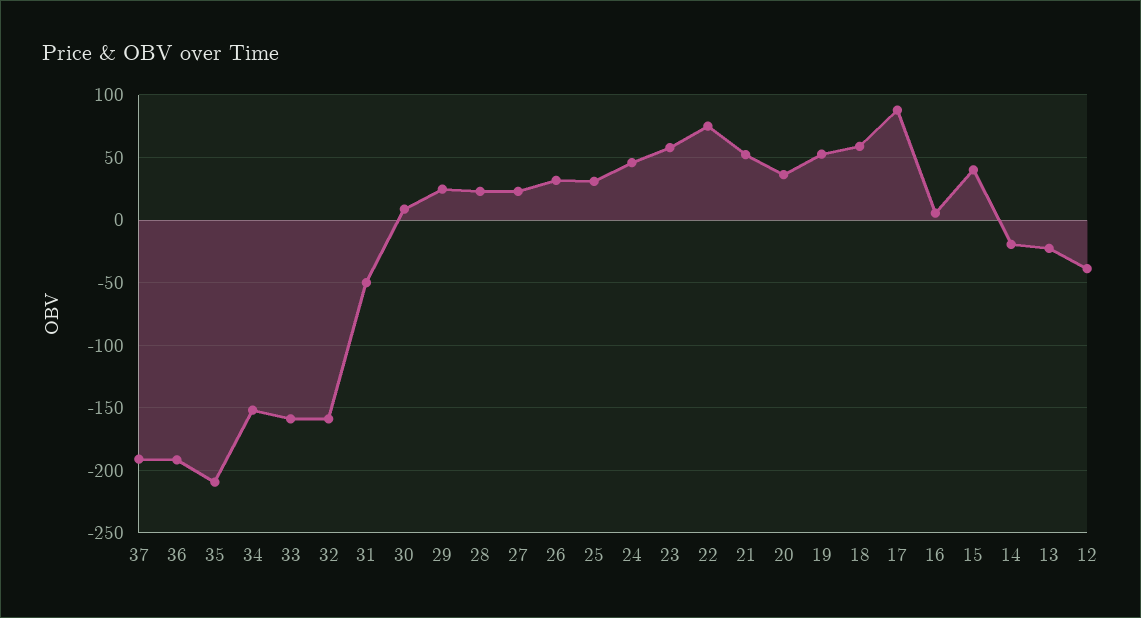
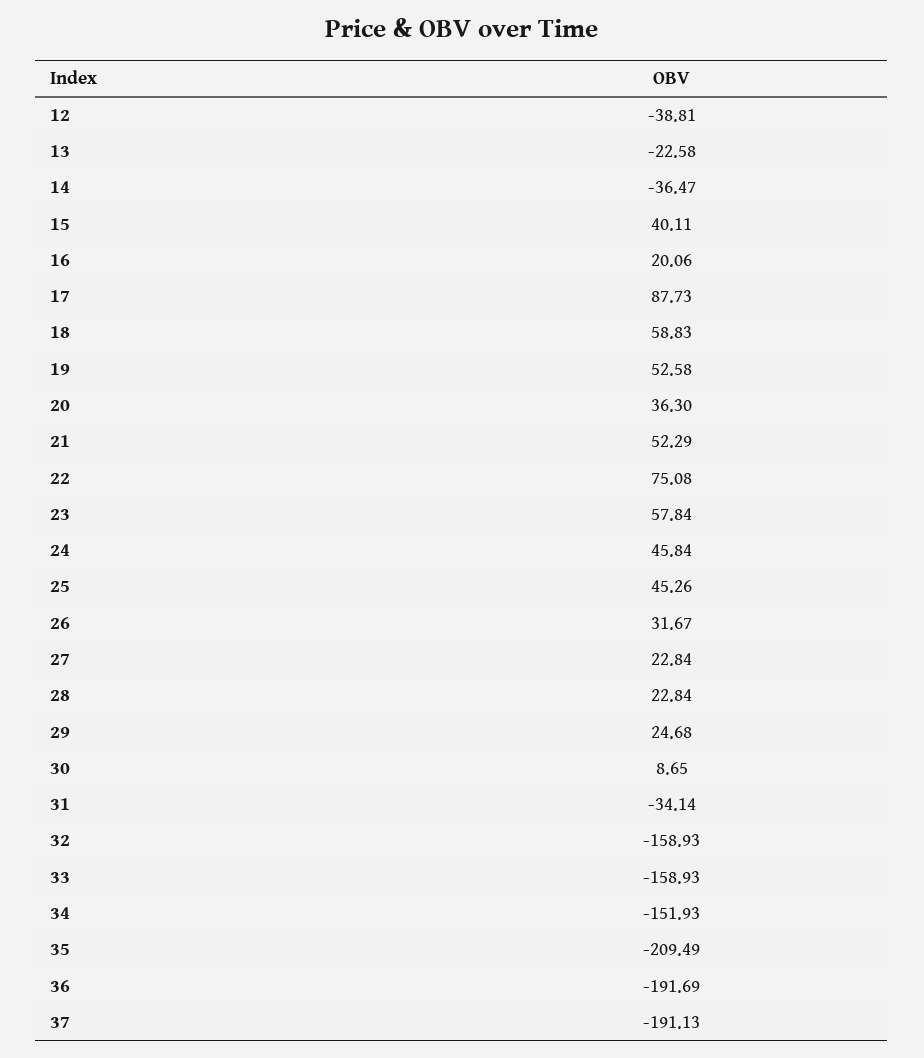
31: -50 -> -34.14
25: 30 -> 45.26
16: 5 -> 20.06
14: -20 -> -36.47

